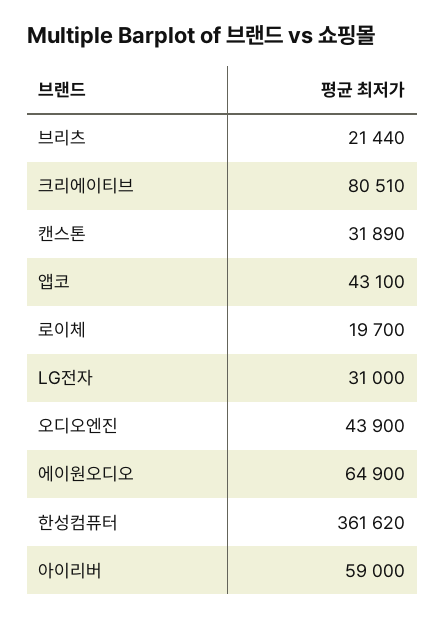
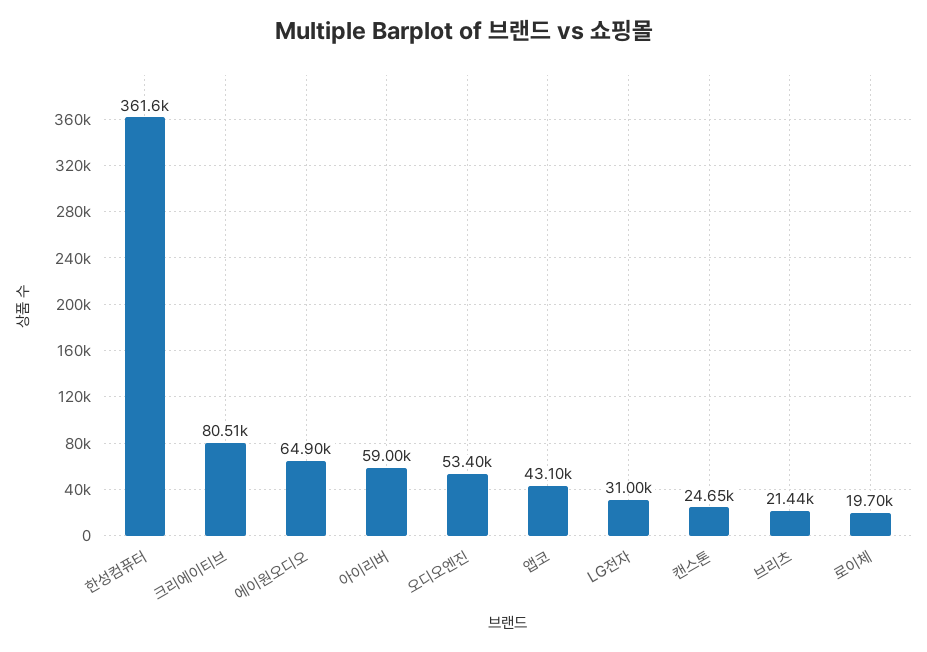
캔스톤: 31890 -> 24650
오디오엔진: 43900 -> 53400

